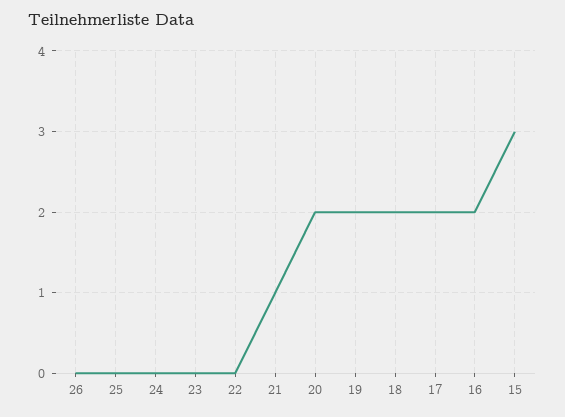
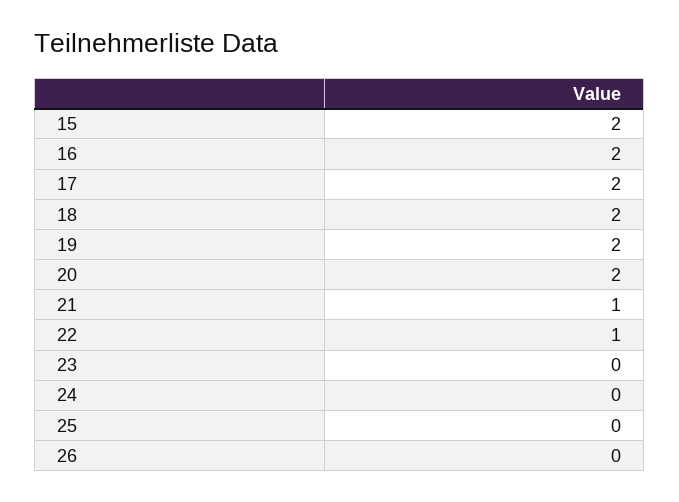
22: 0 -> 1
15: 3 -> 2

